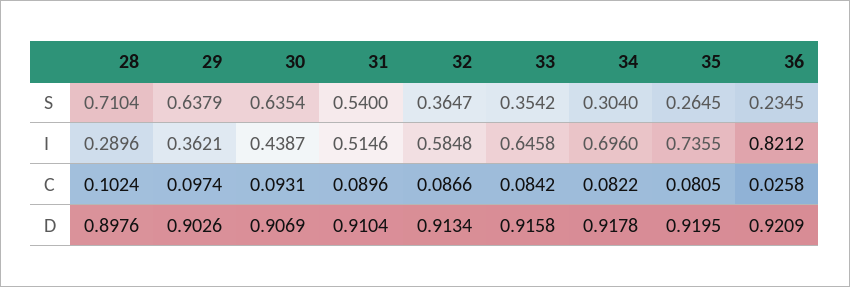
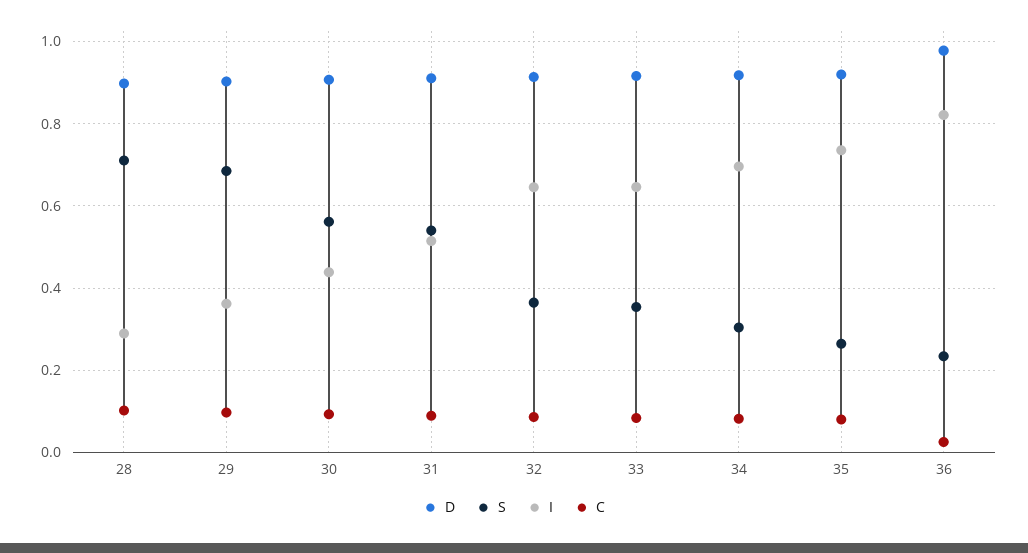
S, 29: 0.6379 -> 0.68
S, 30: 0.6354 -> 0.56
I, 32: 0.5848 -> 0.64
D, 36: 0.9209 -> 0.98

